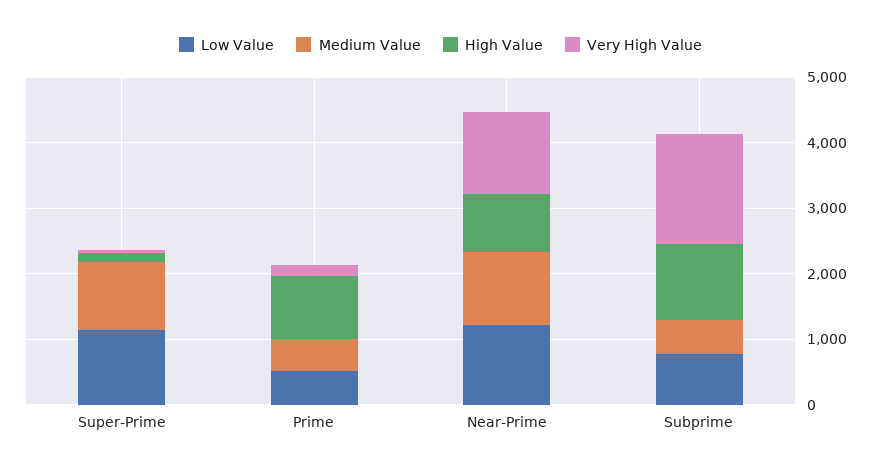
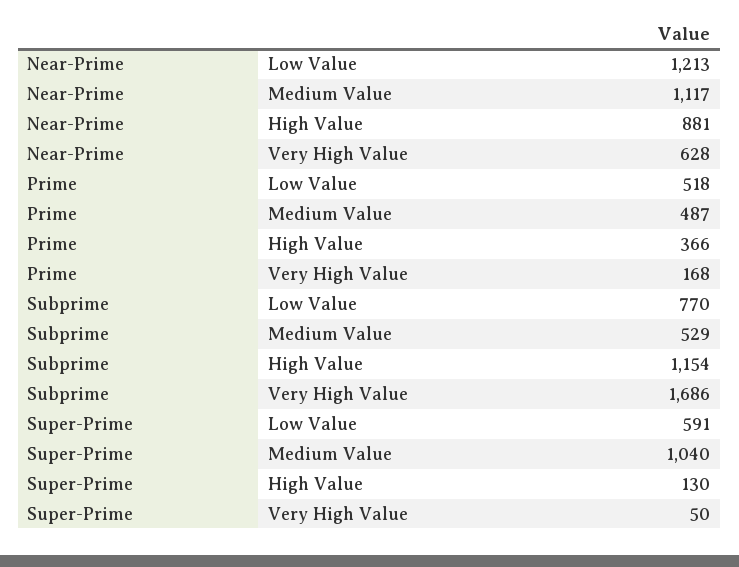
Low Value, Super-Prime: 1200 -> 591
High Value, Prime: 1000 -> 366
Very High Value, Near-Prime: 1200 -> 628

